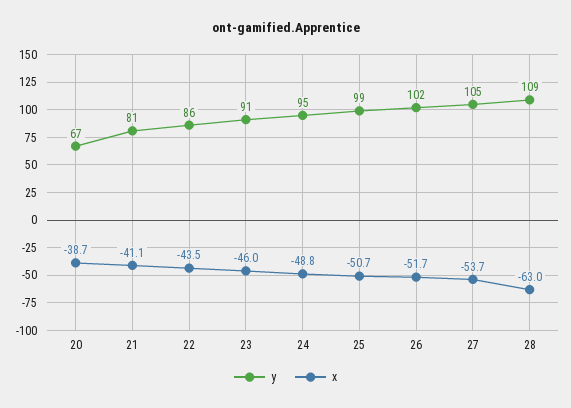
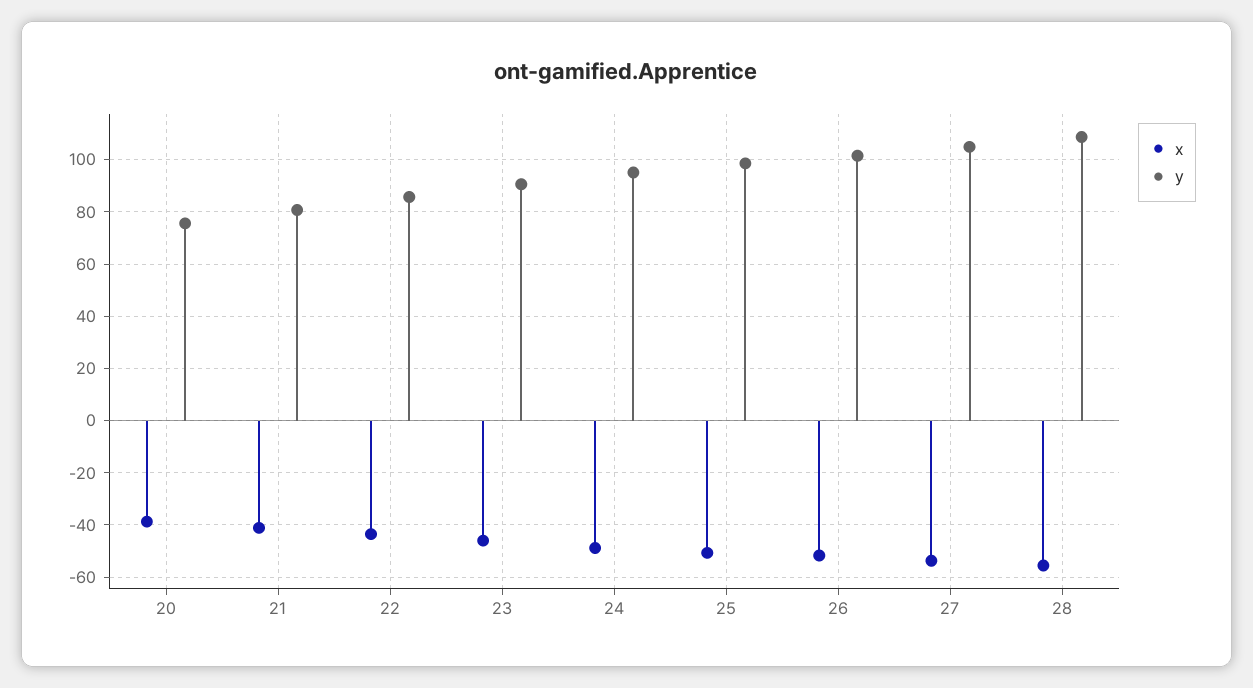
y, 20: 67 -> 75
x, 28: -63 -> -55

